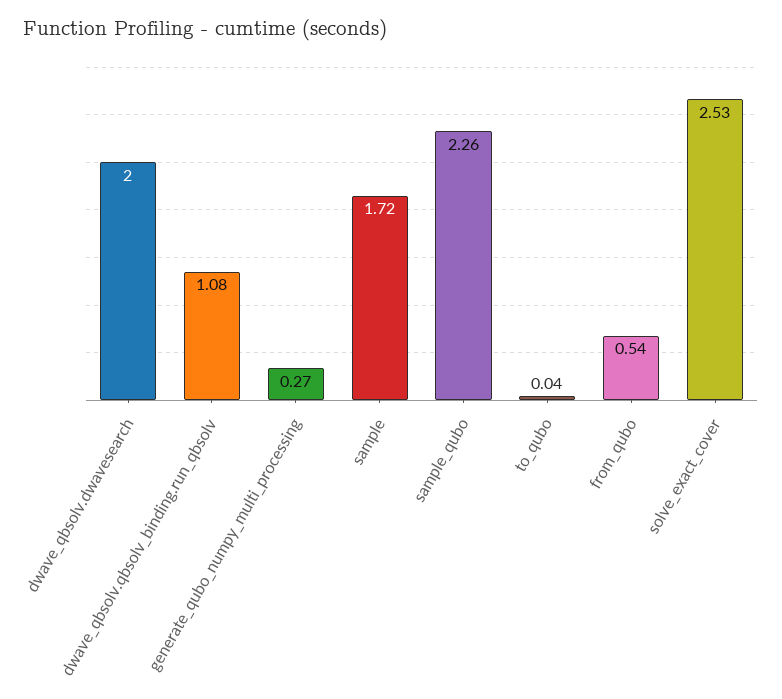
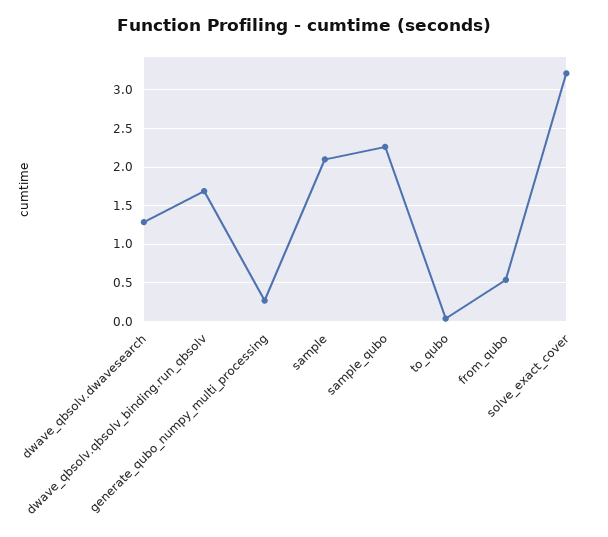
dwave_qbsolv.dwavesearch: 2 -> 1.3
dwave_qbsolv.qbsolv_binding.run_qbsolv: 1.08 -> 1.7
sample: 1.72 -> 2.1
solve_exact_cover: 2.53 -> 3.2

